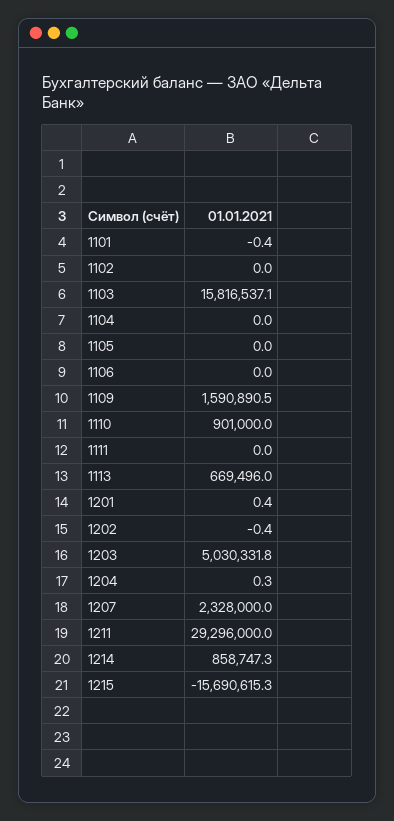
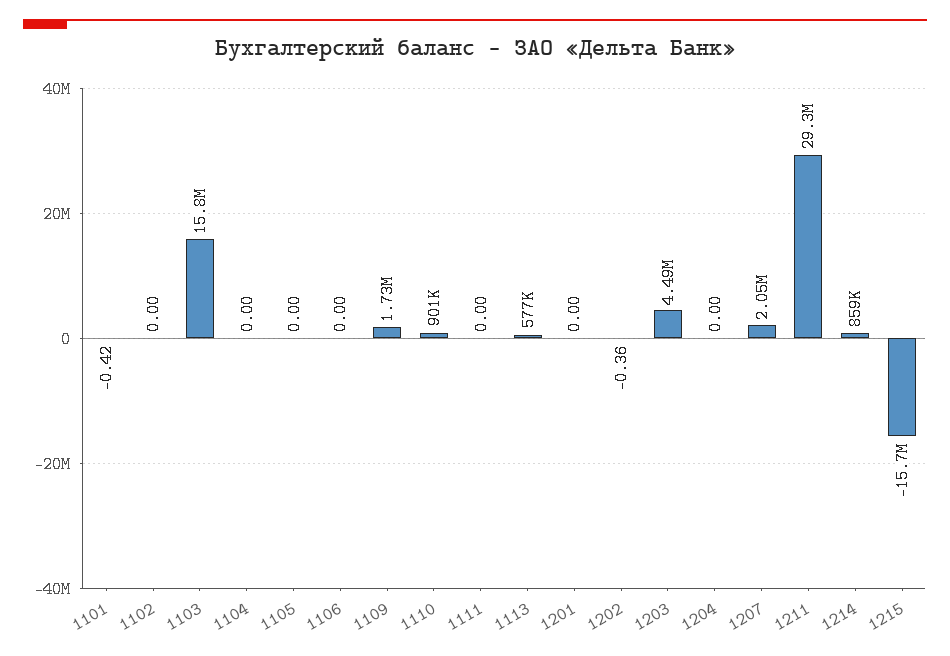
1109: 1590890.5 -> 1730000
1113: 669496 -> 577000
1201: 0.4 -> 0
1203: 5030331.8 -> 4490000
1204: 0.3 -> 0
1207: 2328000 -> 2050000

